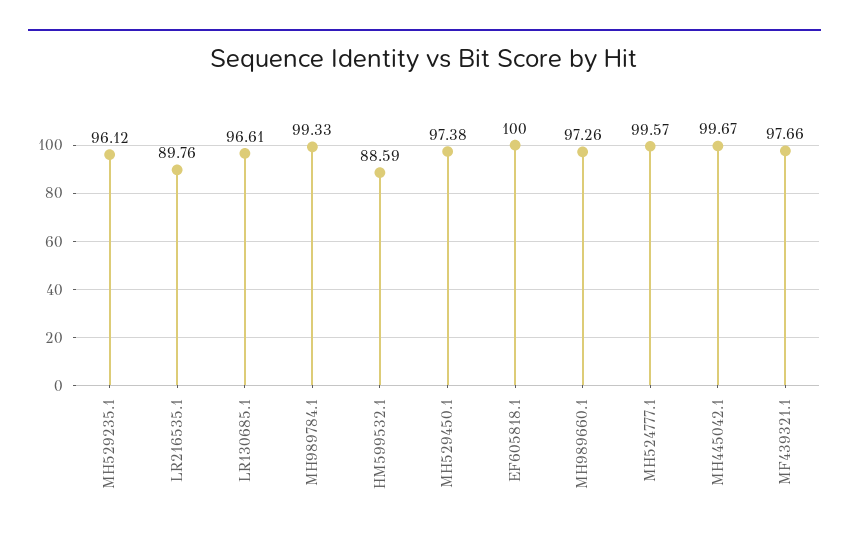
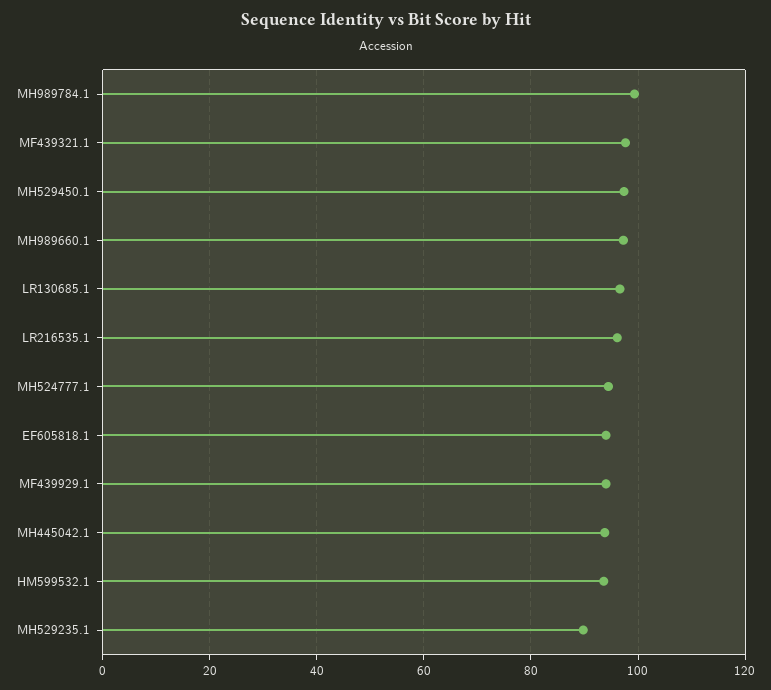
MH529235.1: 96.12 -> 90
LR216535.1: 89.76 -> 96
HM599532.1: 88.59 -> 94
EF605818.1: 100 -> 94
MH524777.1: 99.57 -> 94
MH445042.1: 99.67 -> 94
MF439929.1: none -> 94

